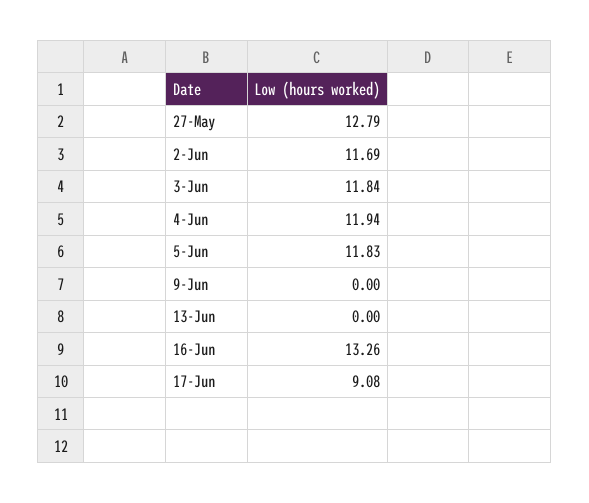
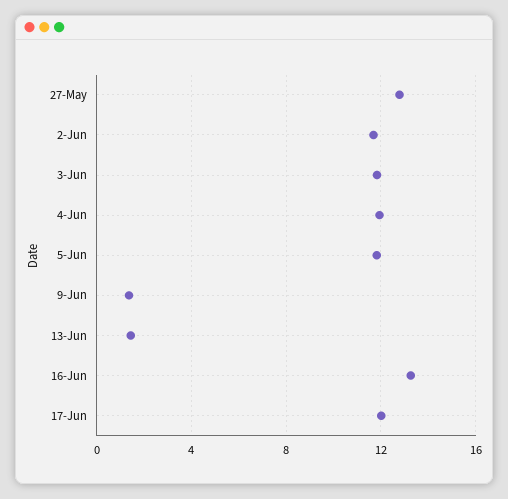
9-Jun: 0 -> 1.5
13-Jun: 0 -> 1.5
17-Jun: 9.08 -> 12

